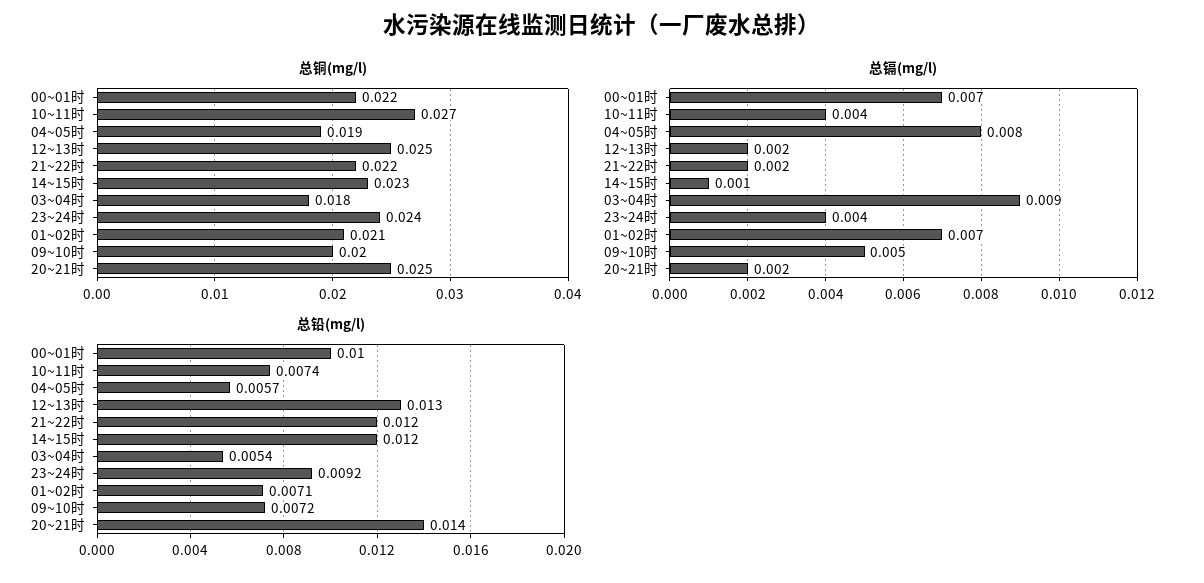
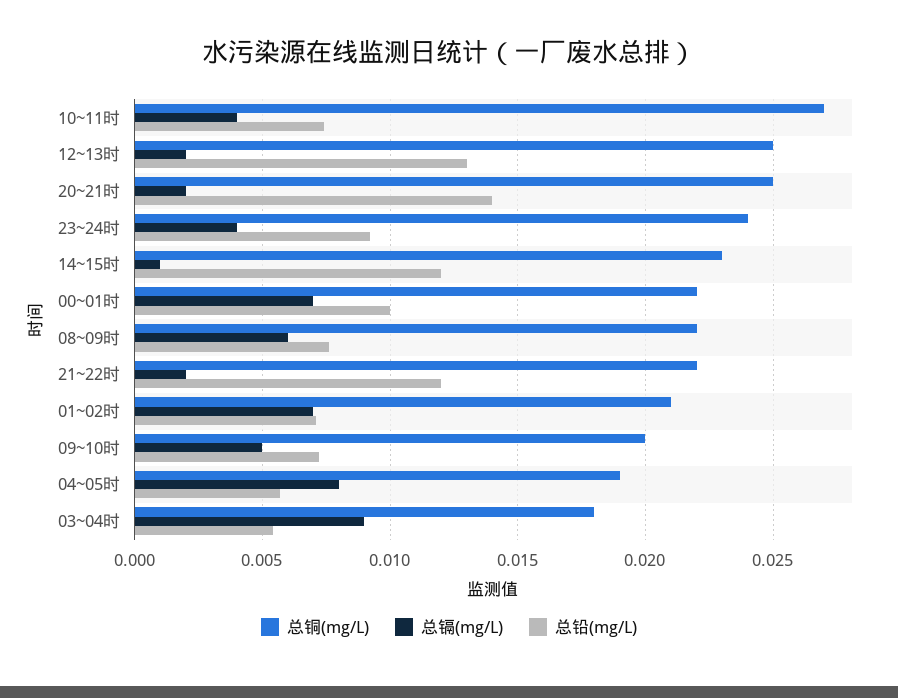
总铜(mg/l), 08~09时: none -> 0.022
总镉(mg/l), 08~09时: none -> 0.006
总铅(mg/l), 08~09时: none -> 0.0075

